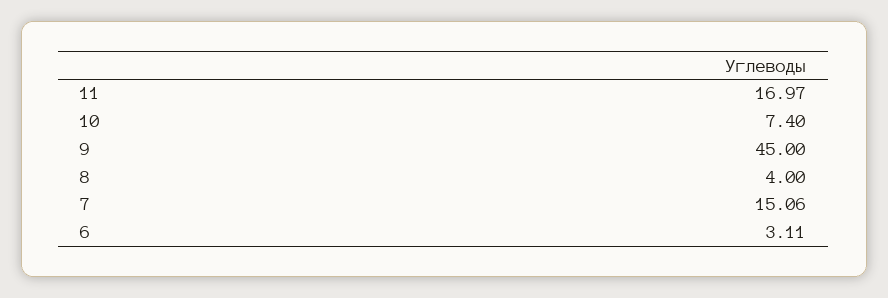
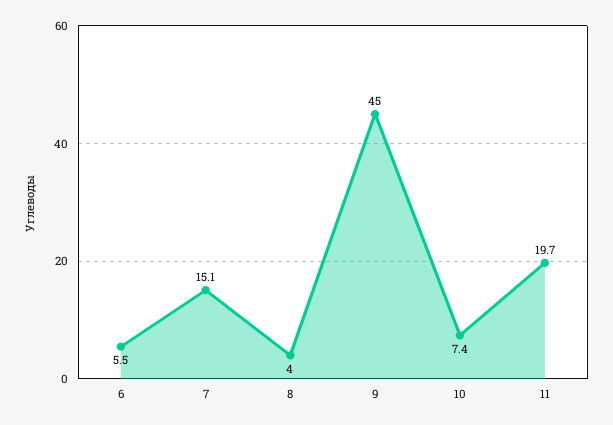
11: 16.97 -> 19.7
6: 3.11 -> 5.5

